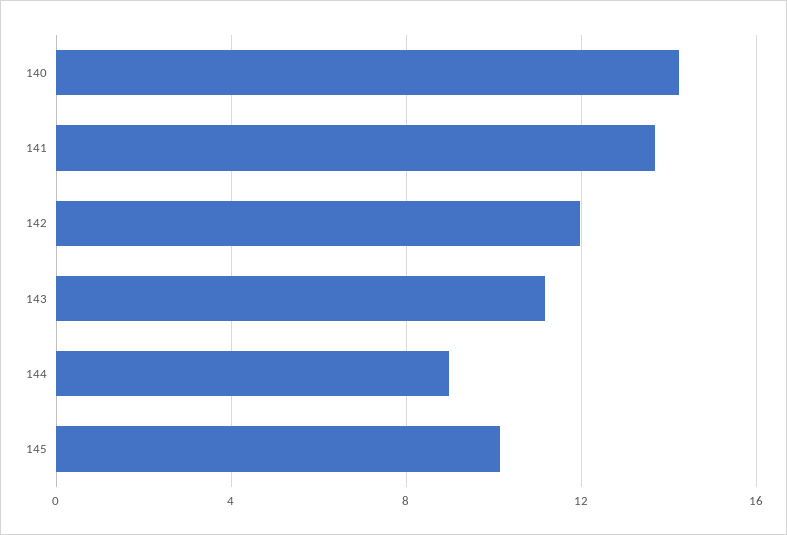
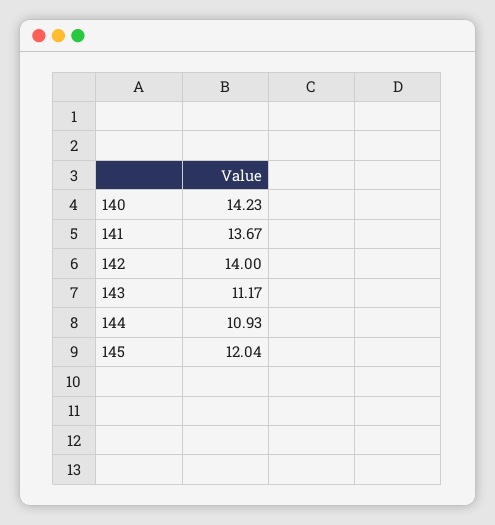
142: 12 -> 14
144: 9 -> 10.93
145: 10 -> 12.04

